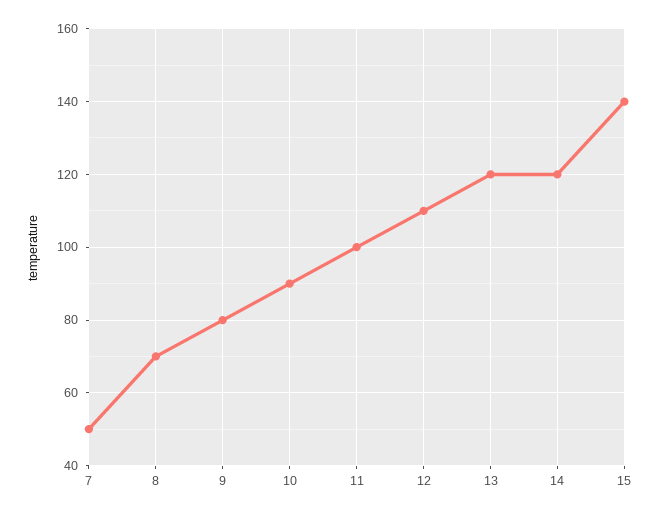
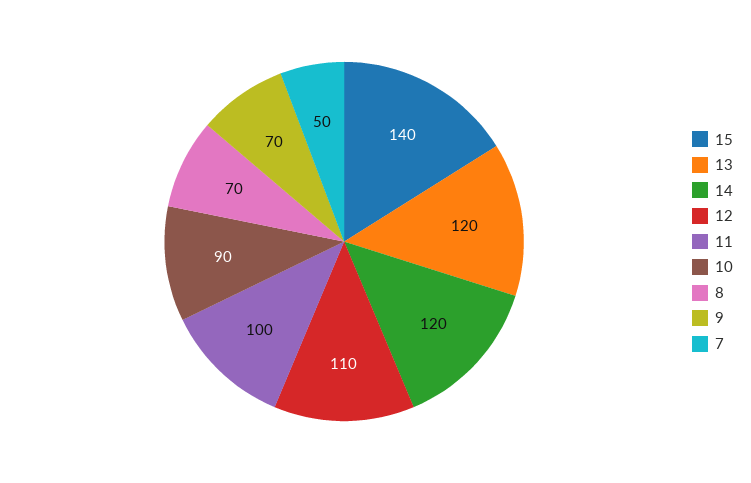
9: 80 -> 70

